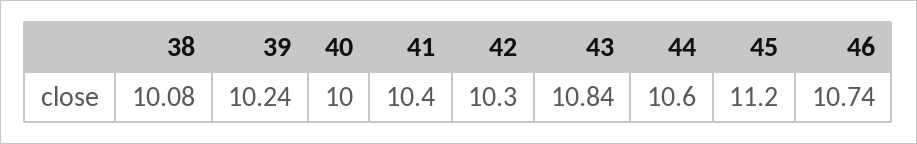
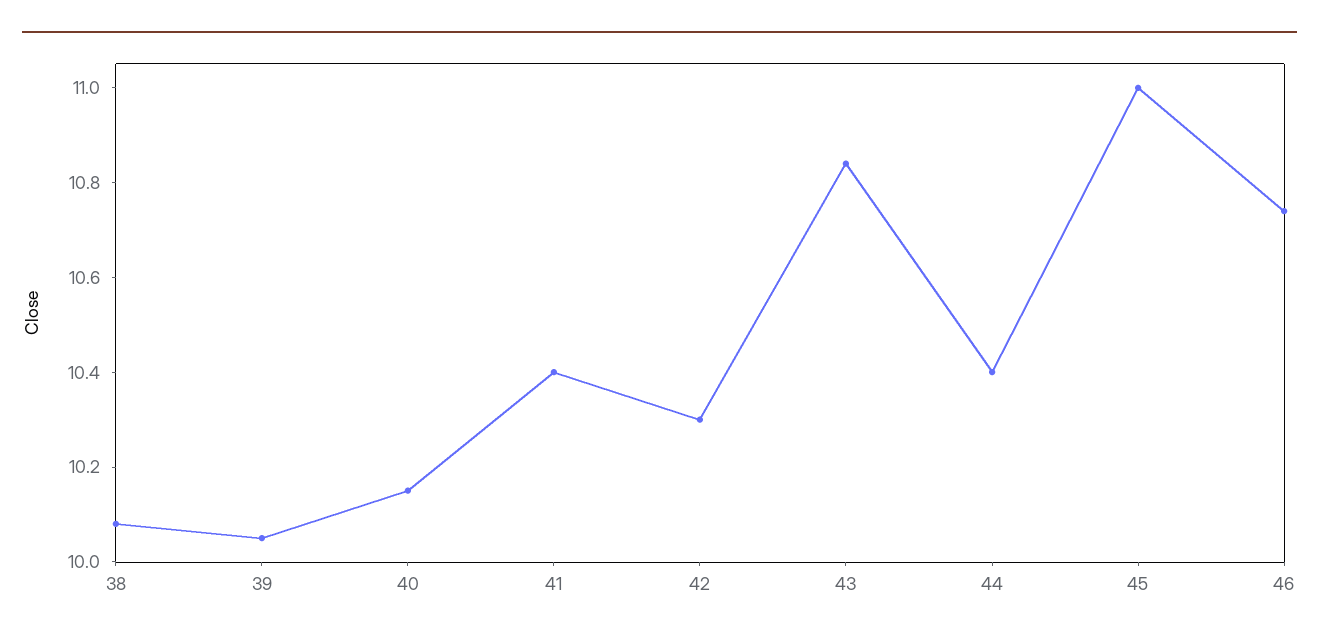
39: 10.24 -> 10.05
40: 10 -> 10.15
44: 10.6 -> 10.4
45: 11.2 -> 11

